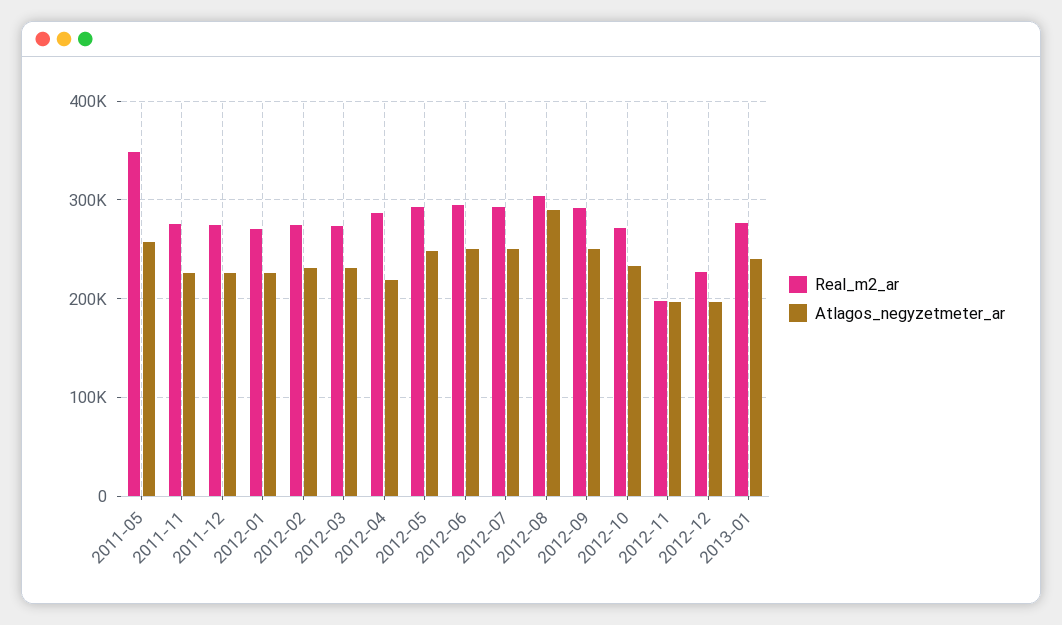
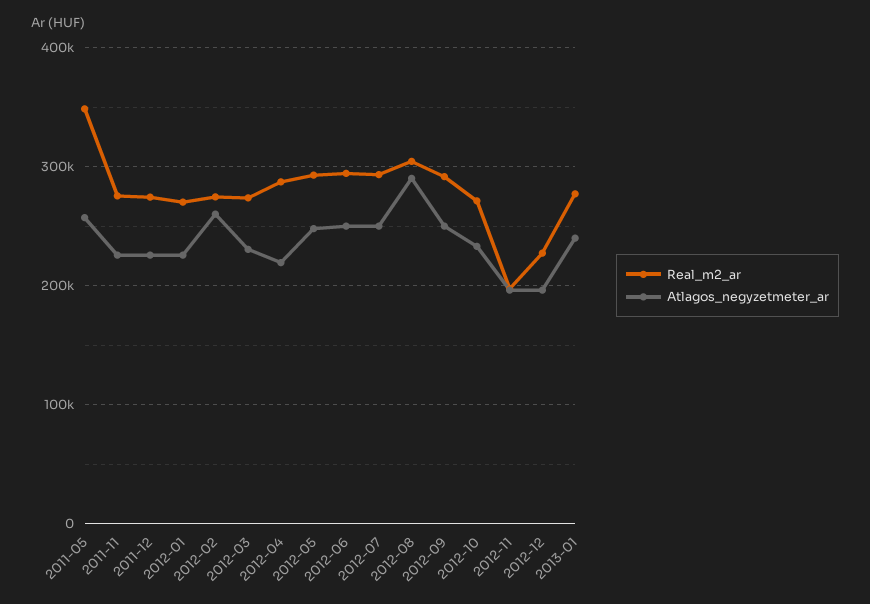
Atlagos_negyzetmeter_ar, 2012-02: 230000 -> 260000

